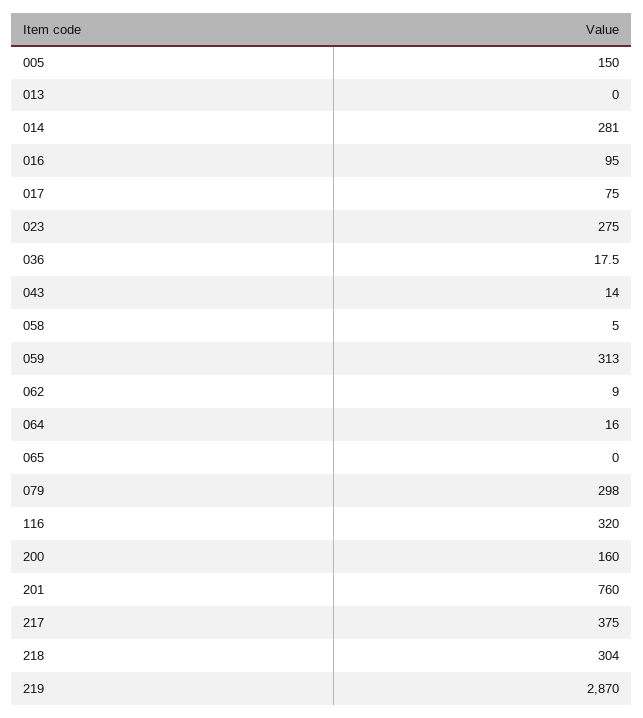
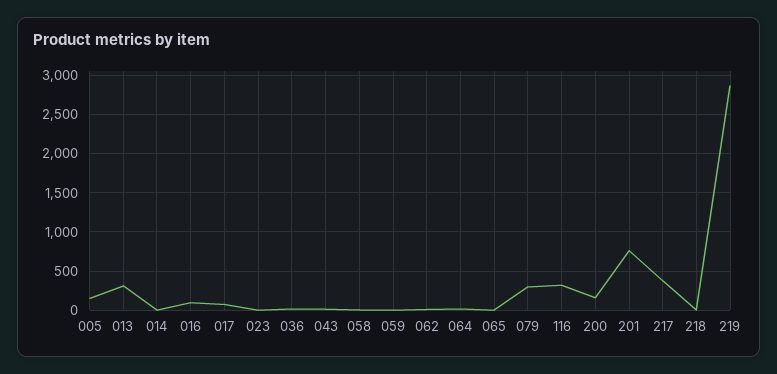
013: 0 -> 300
014: 281 -> 0
023: 275 -> 0
059: 313 -> 0
218: 304 -> 0

